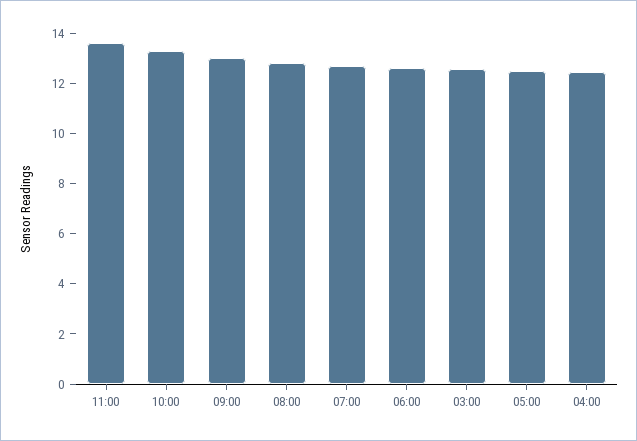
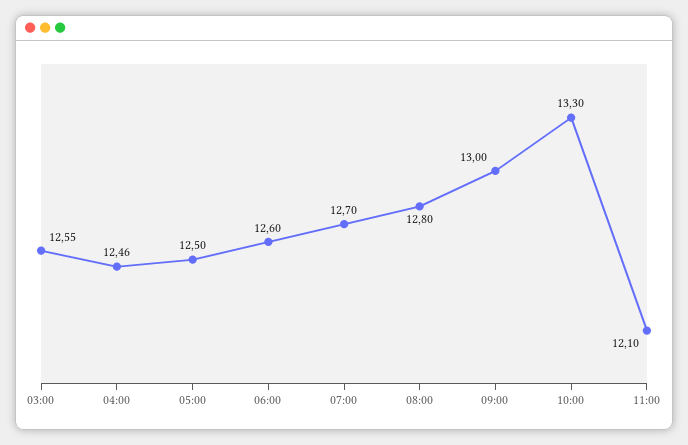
11:00: 13.5 -> 12.1

